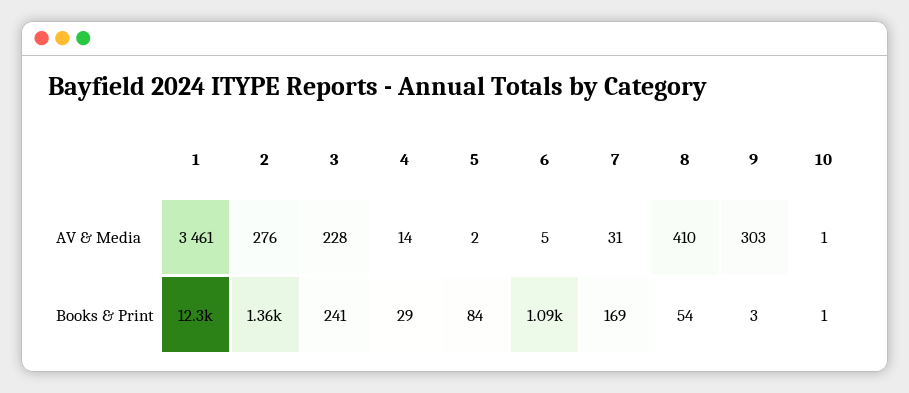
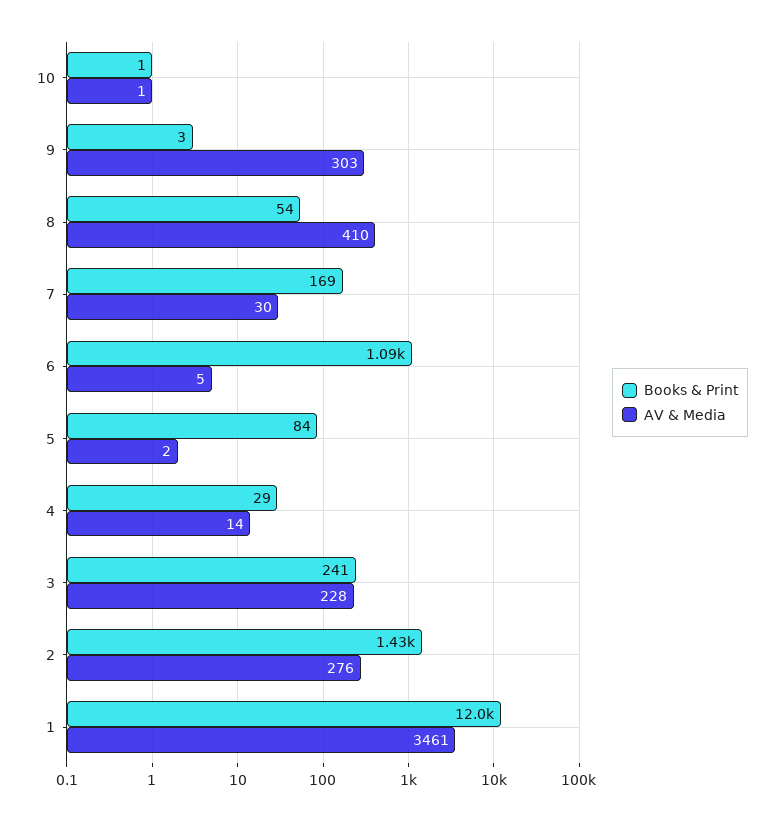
AV & Media, 7: 31 -> 30
Books & Print, 1: 12300 -> 12000
Books & Print, 2: 1360 -> 1430

